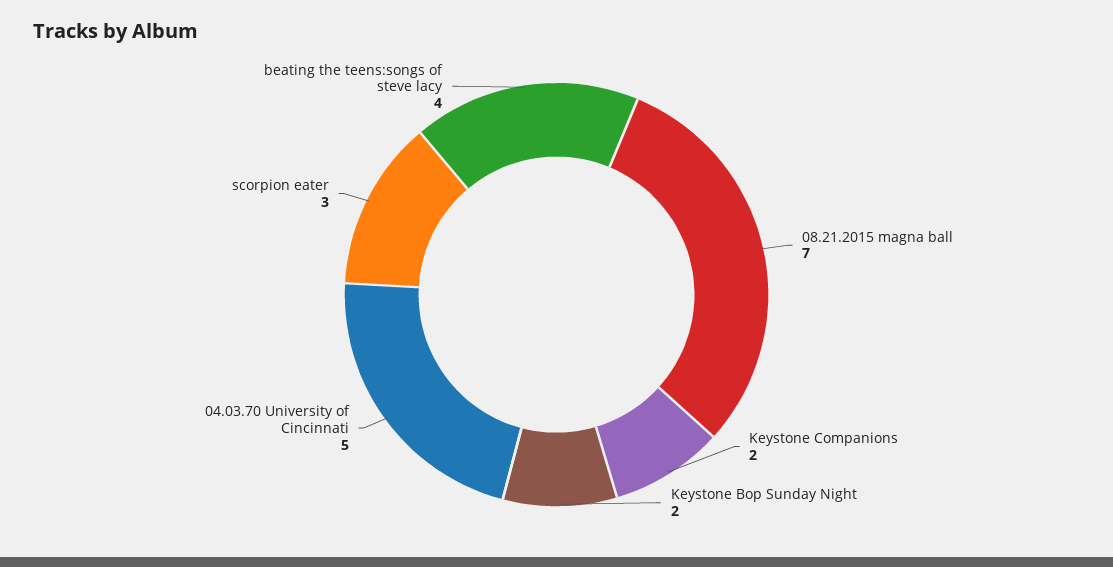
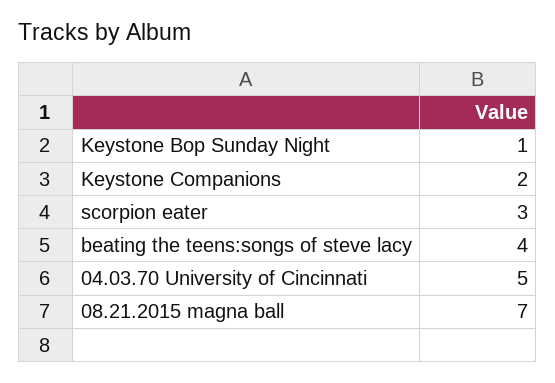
Keystone Bop Sunday Night: 2 -> 1

